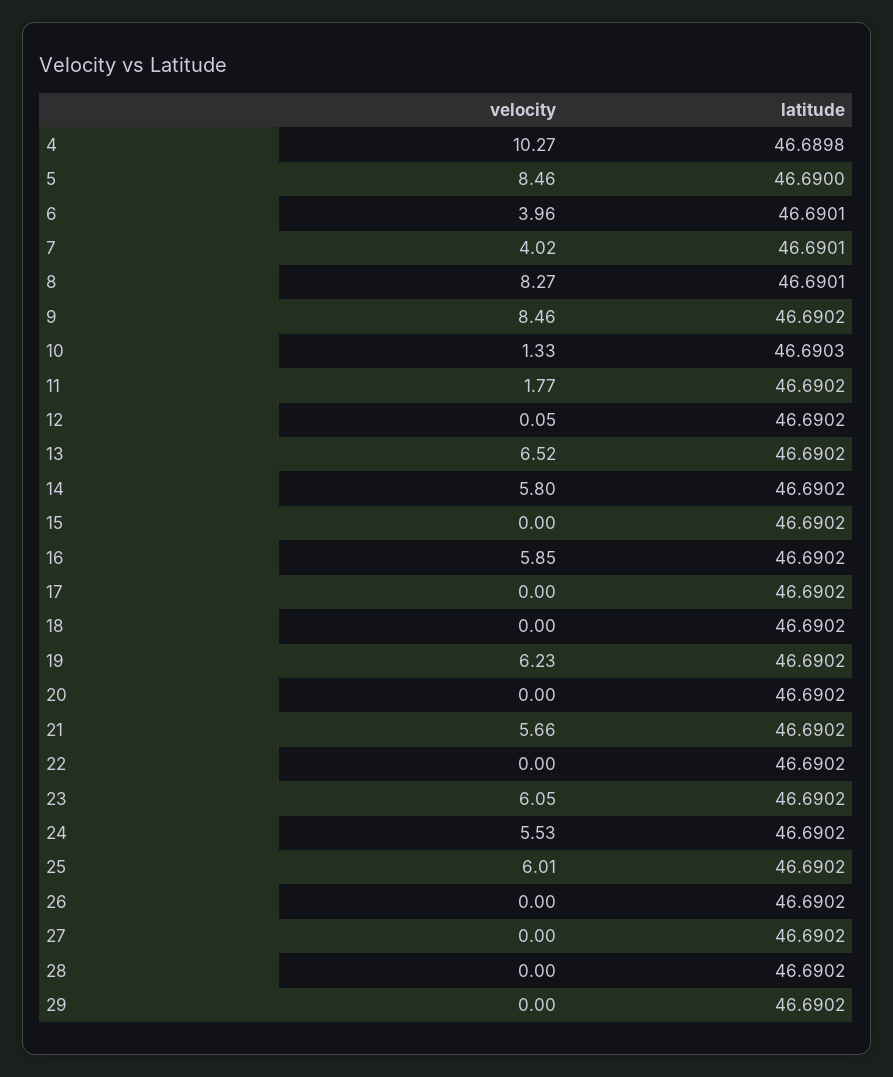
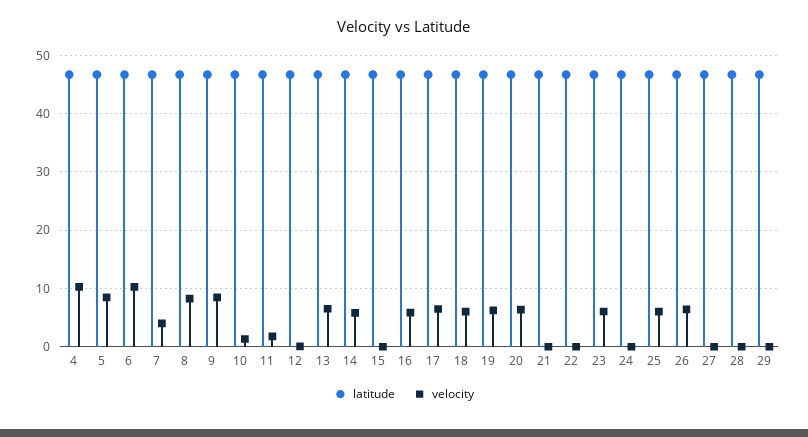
velocity, 6: 3.96 -> 10
velocity, 17: 0 -> 6
velocity, 18: 0 -> 6
velocity, 20: 0 -> 6
velocity, 21: 5.66 -> 0
velocity, 24: 5.53 -> 0
velocity, 26: 0 -> 6

